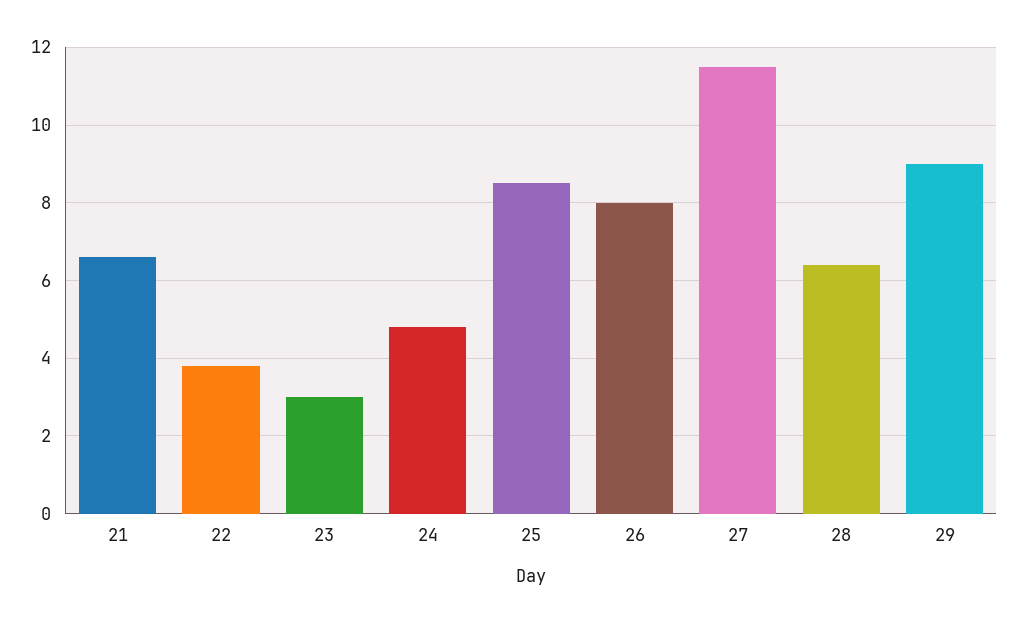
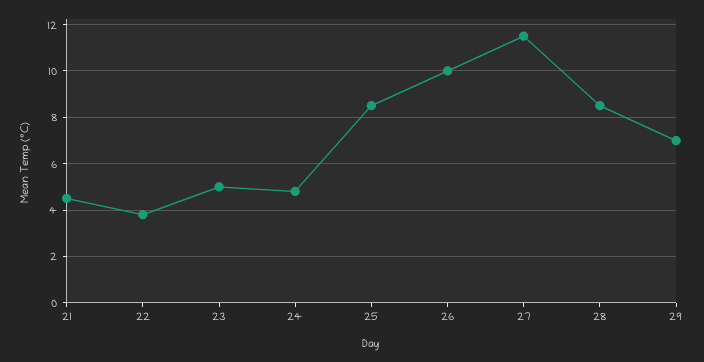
21: 6.5 -> 4.5
23: 3 -> 5
26: 8 -> 10
28: 6.5 -> 8.5
29: 9 -> 7

